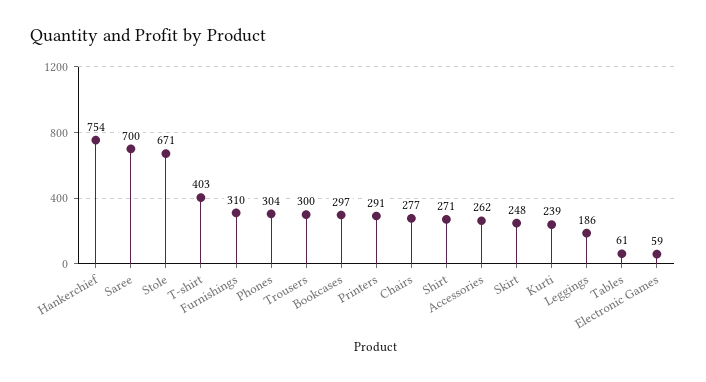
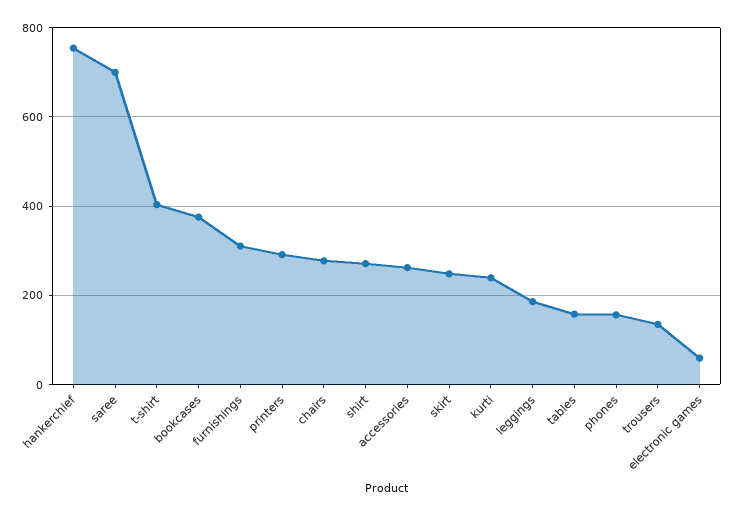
Stole: 671 -> none
Phones: 304 -> 160
Trousers: 300 -> 140
Bookcases: 297 -> 380
Tables: 61 -> 160

